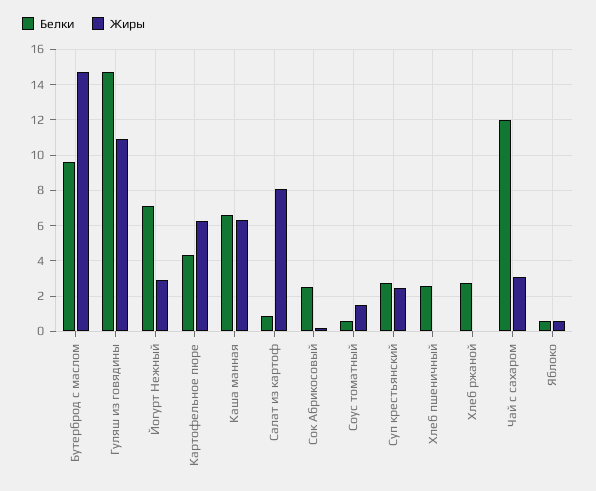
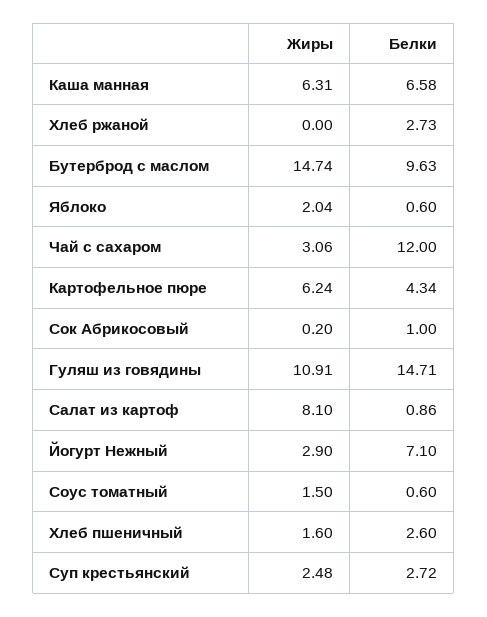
Белки, Сок Абрикосовый: 2.5 -> 1
Жиры, Хлеб пшеничный: 0 -> 1.6
Жиры, Яблоко: 0.5 -> 2.04

